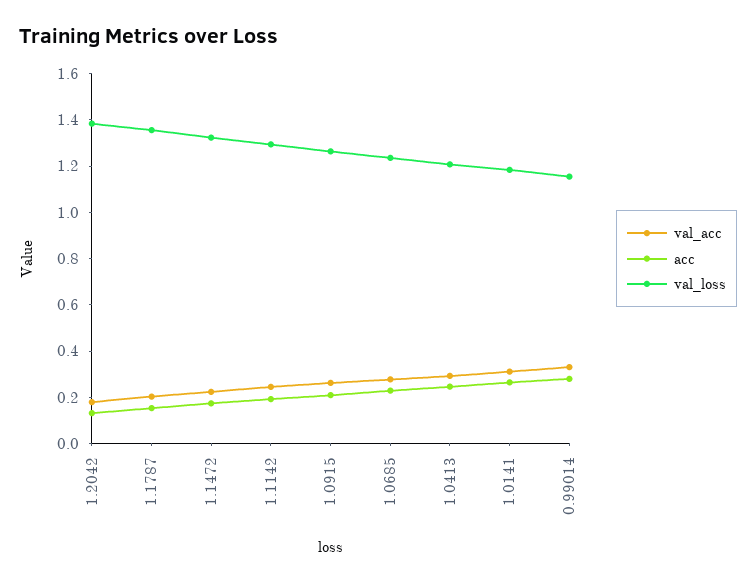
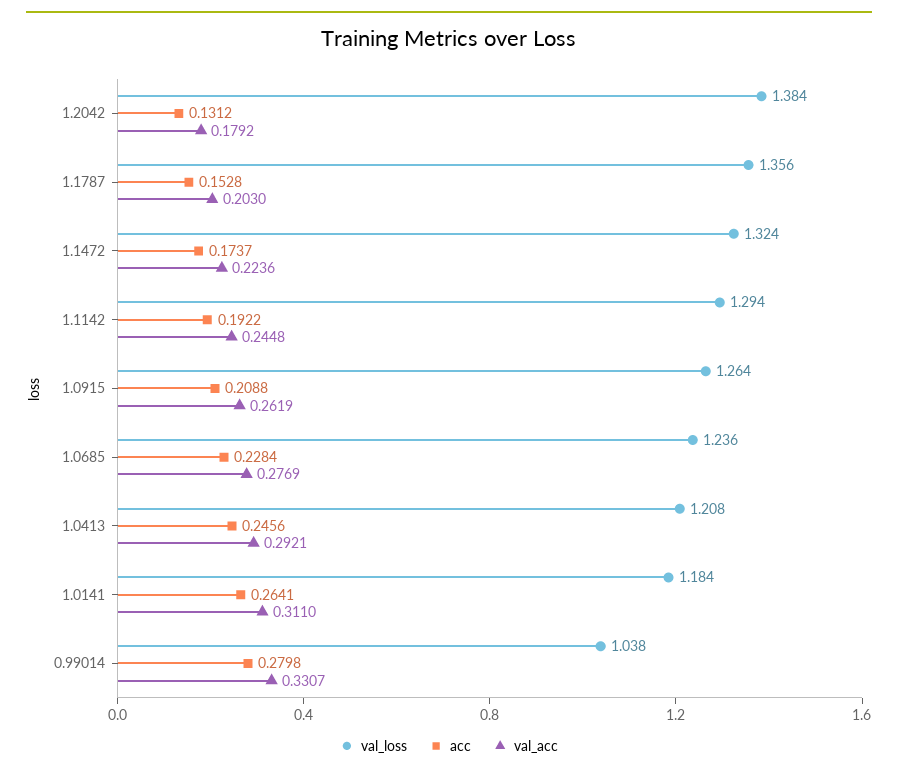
val_loss, 0.99014: 1.15 -> 1.038

